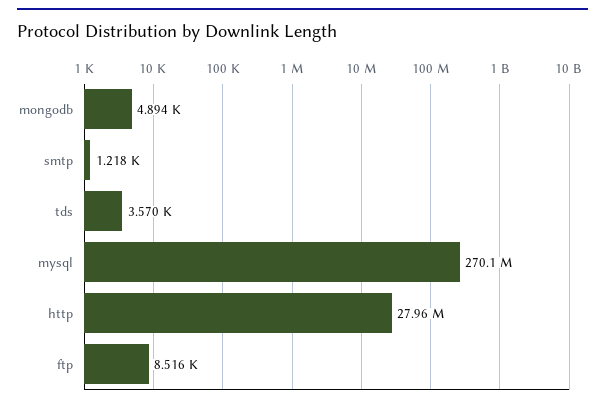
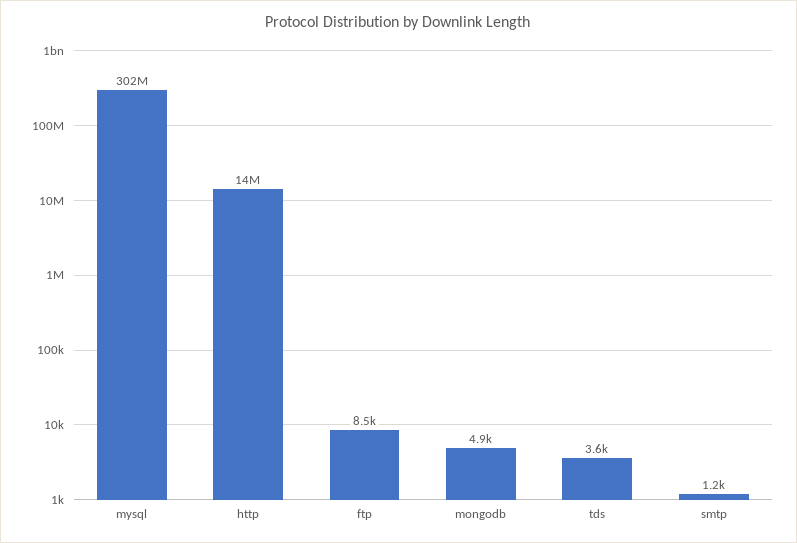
mysql: 270100000 -> 302000000
http: 27960000 -> 14000000

